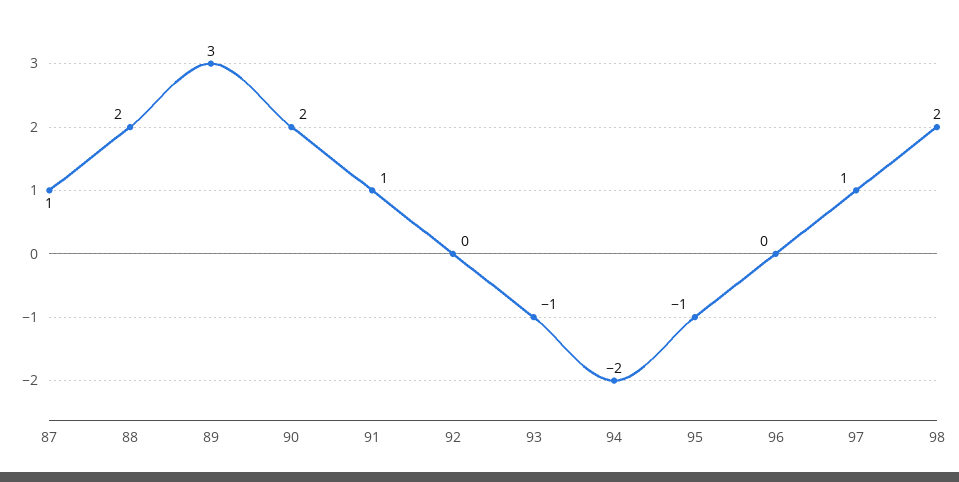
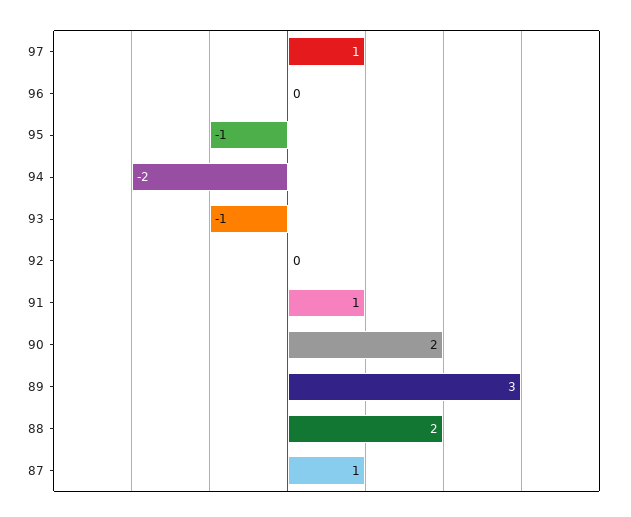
98: 2 -> none

